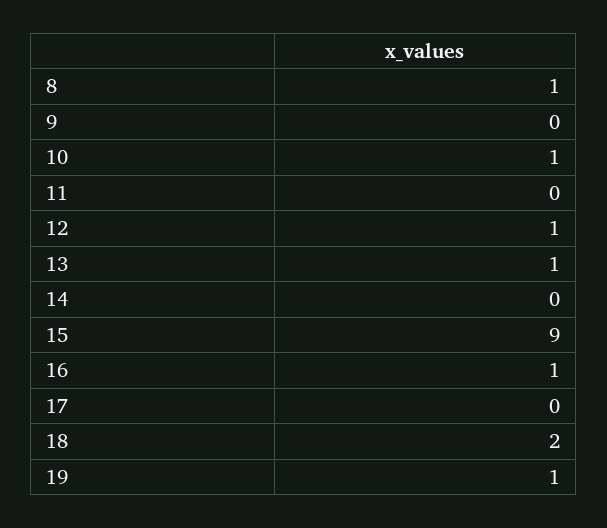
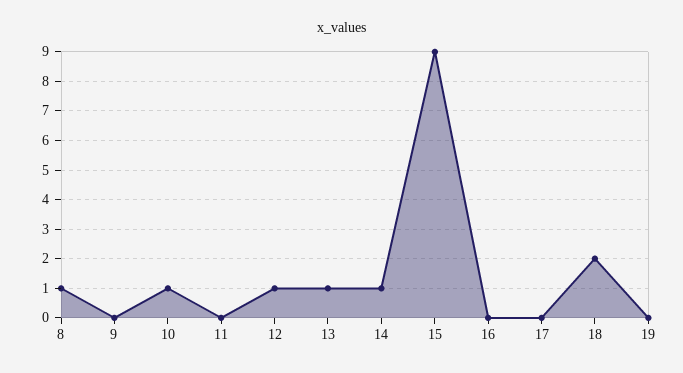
14: 0 -> 1
16: 1 -> 0
19: 1 -> 0

